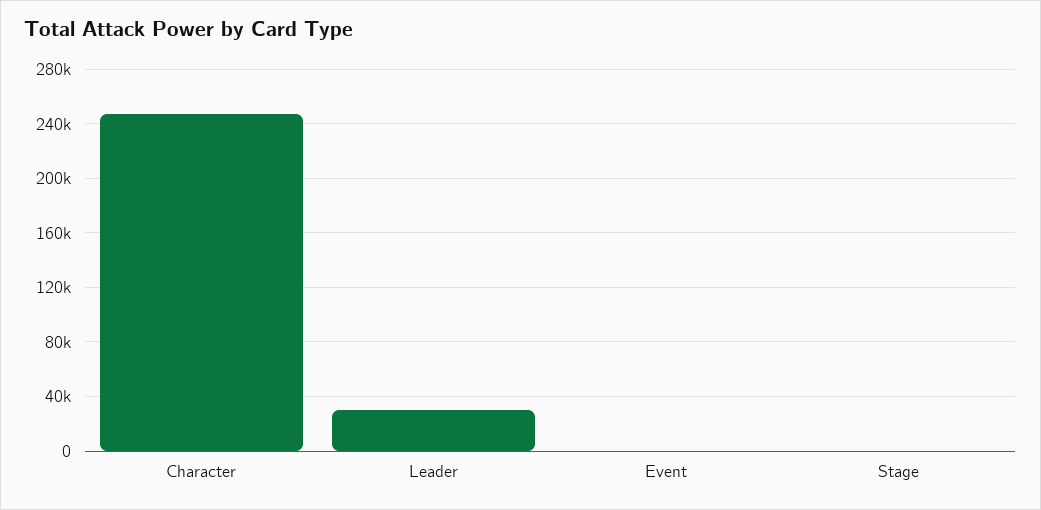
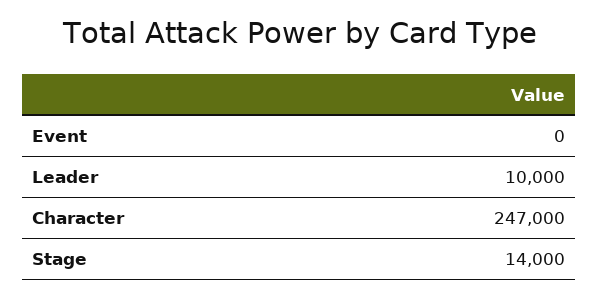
Leader: 30000 -> 10000
Stage: 0 -> 14000

